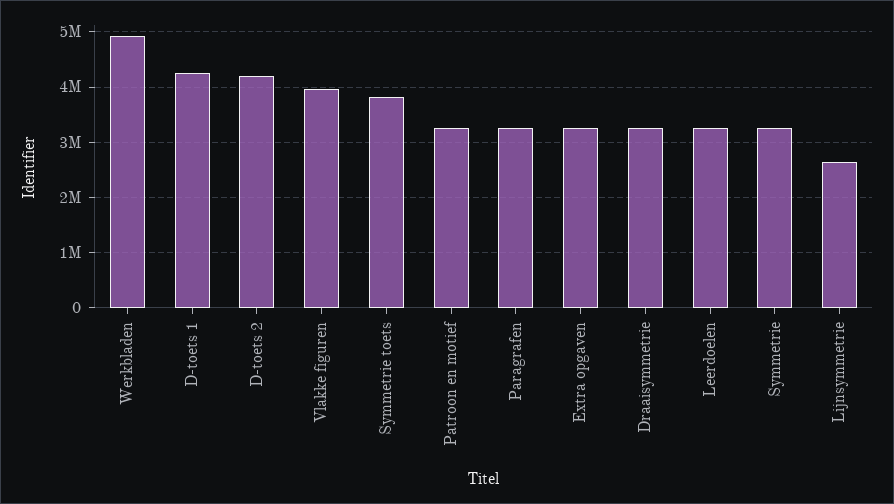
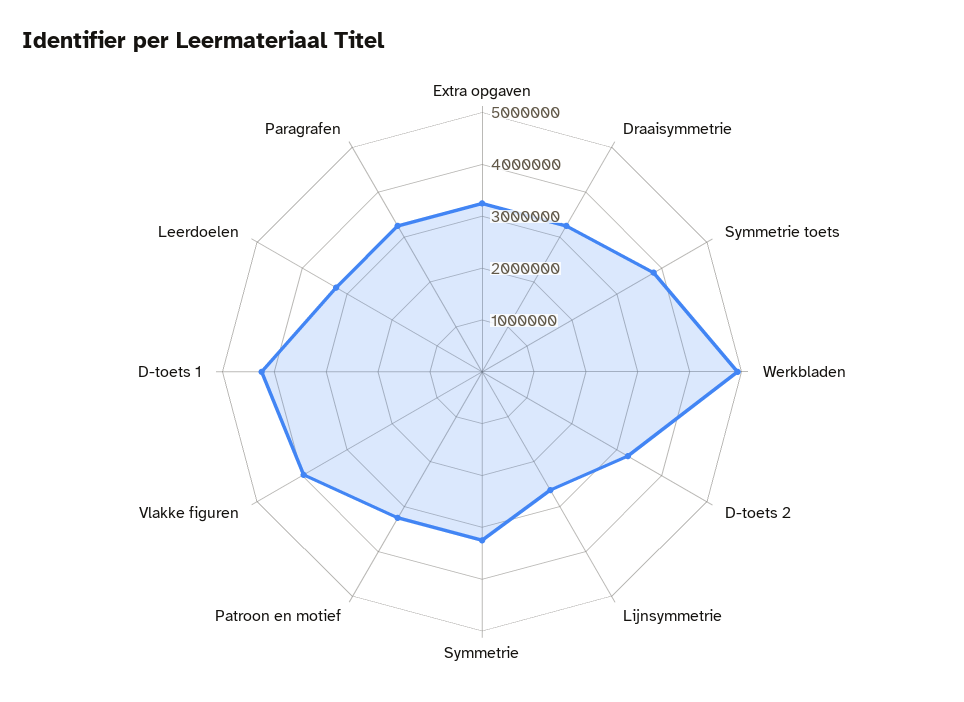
D-toets 2: 4200000 -> 3200000

